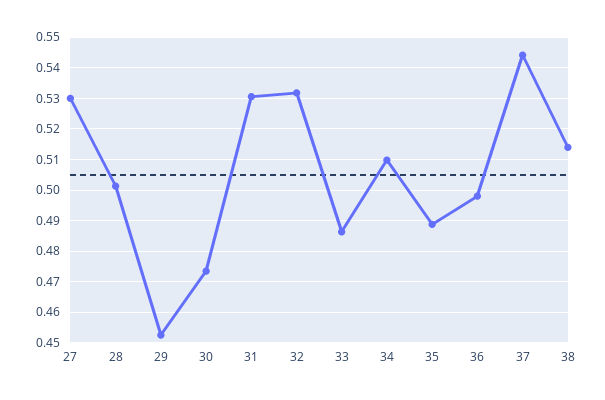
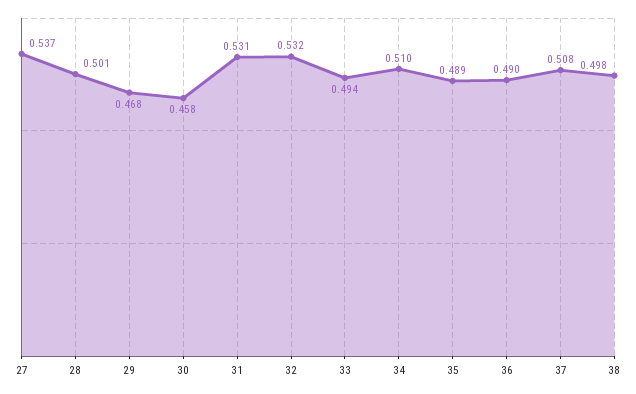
27: 0.53 -> 0.537
29: 0.452 -> 0.468
30: 0.474 -> 0.458
33: 0.486 -> 0.494
36: 0.498 -> 0.49
37: 0.544 -> 0.508
38: 0.514 -> 0.498

